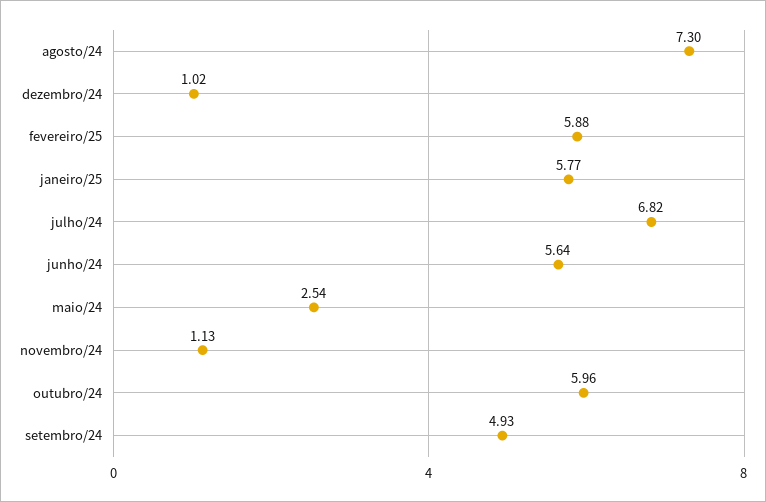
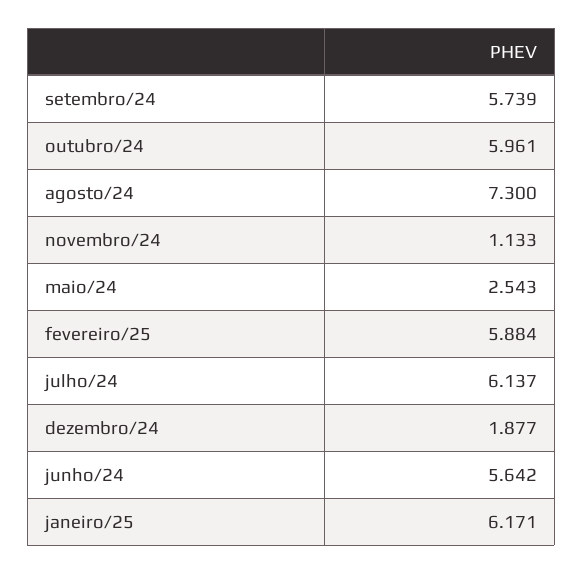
dezembro/24: 1.02 -> 1.877
janeiro/25: 5.77 -> 6.171
julho/24: 6.82 -> 6.137
setembro/24: 4.93 -> 5.739

